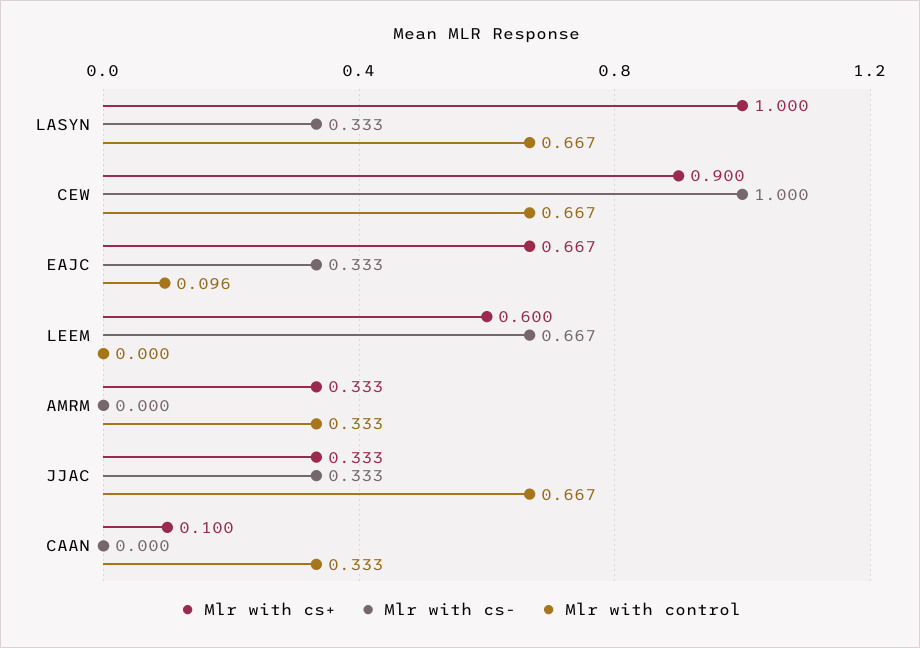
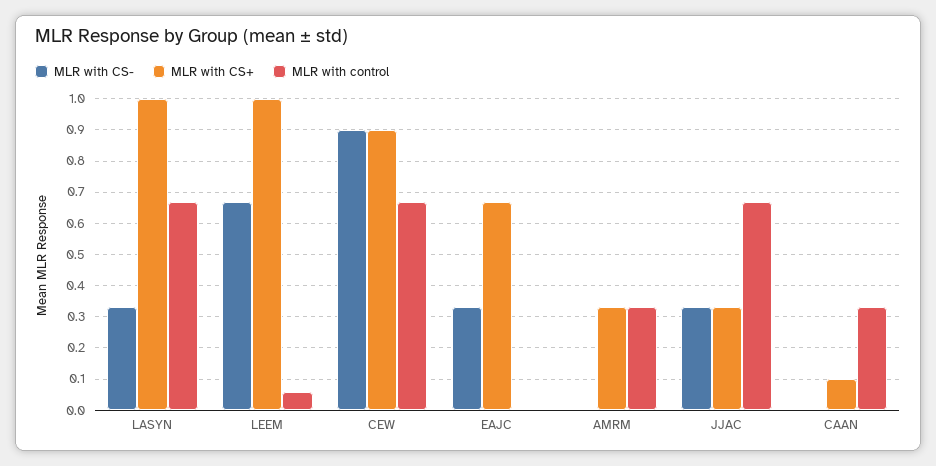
Mlr with cs-, CEW: 1 -> 0.9
Mlr with control, EAJC: 0.096 -> 0
Mlr with cs+, LEEM: 0.6 -> 1
Mlr with control, LEEM: 0 -> 0.06

